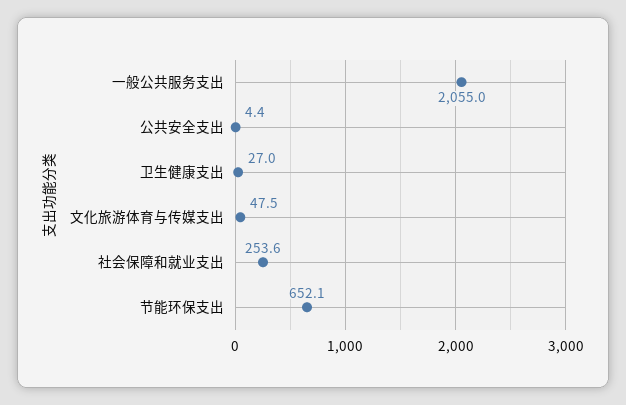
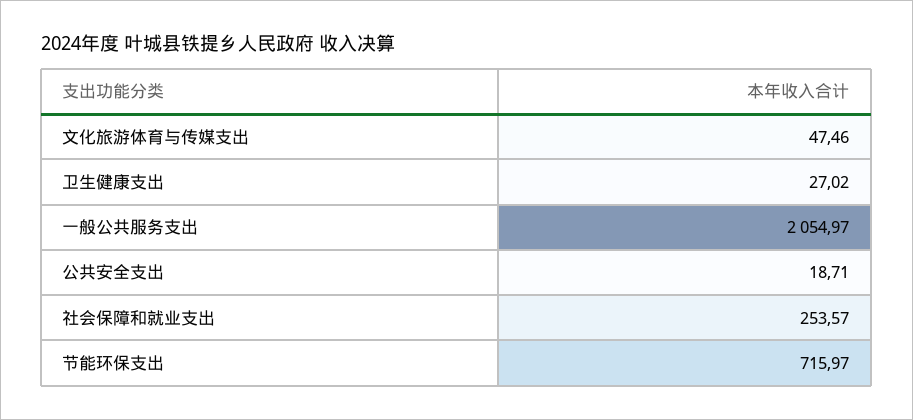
公共安全支出: 4.4 -> 18.71
节能环保支出: 652.1 -> 715.97

